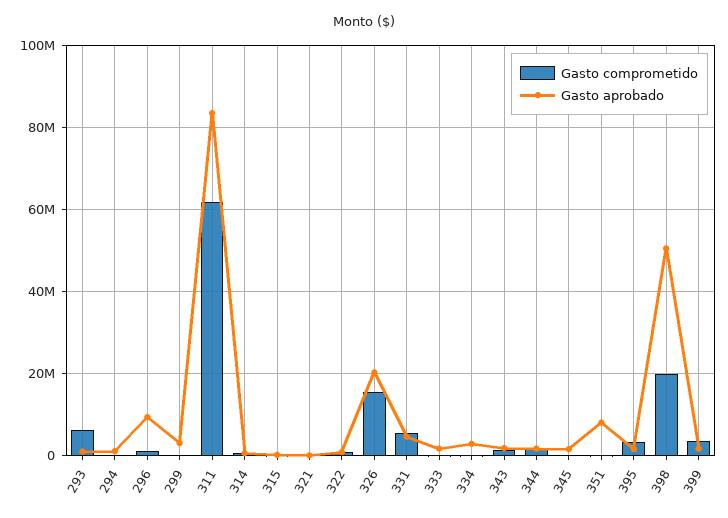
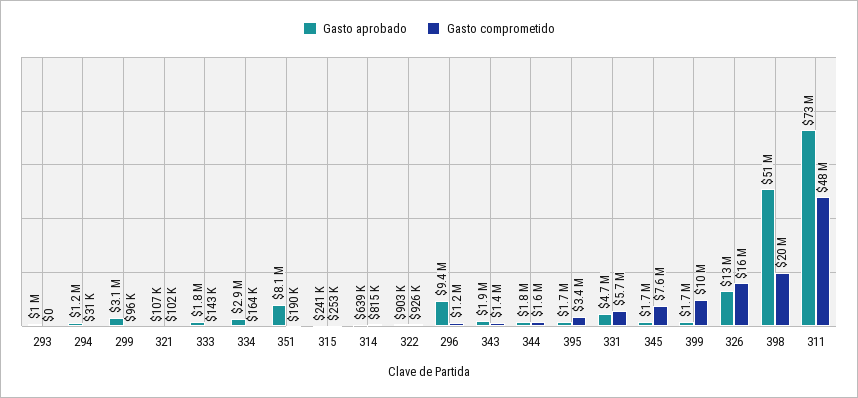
Gasto comprometido, 293: 6000000 -> 0
Gasto comprometido, 311: 62000000 -> 48000000
Gasto aprobado, 311: 84000000 -> 73000000
Gasto aprobado, 326: 20000000 -> 13000000
Gasto comprometido, 345: 0 -> 7600000
Gasto comprometido, 399: 4000000 -> 10000000

